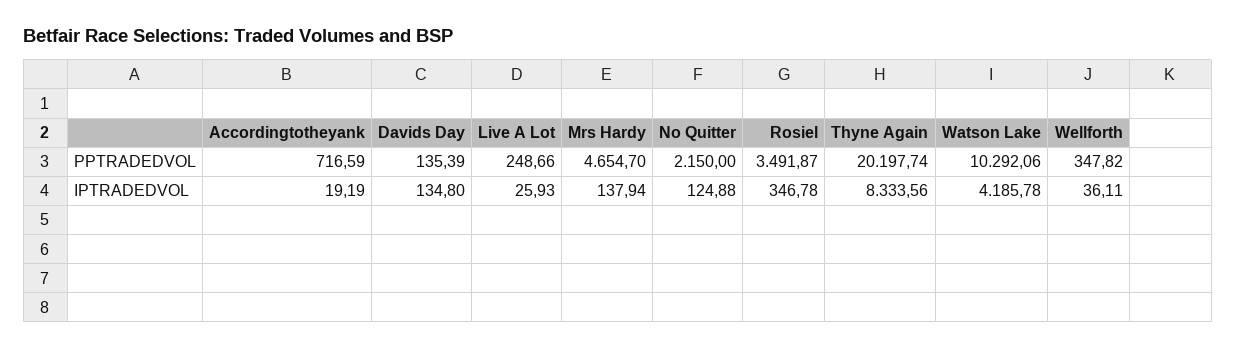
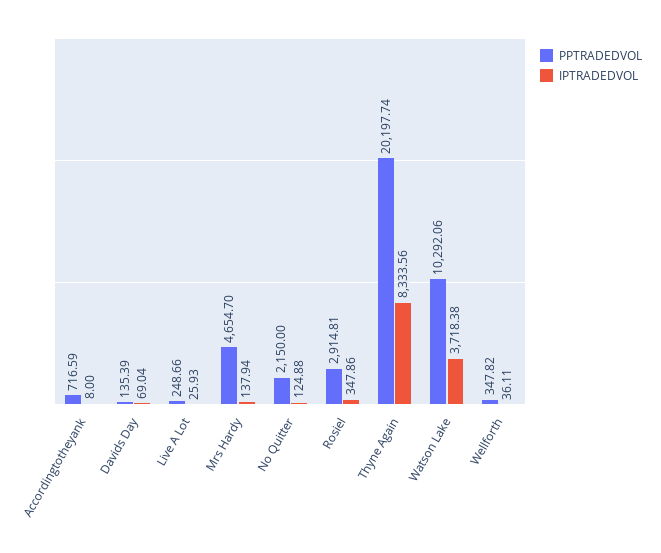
PPTRADEDVOL, Rosiel: 3491.87 -> 2914.81
IPTRADEDVOL, Accordingtotheyank: 19.19 -> 8
IPTRADEDVOL, Davids Day: 134.8 -> 69.04
IPTRADEDVOL, Rosiel: 346.78 -> 347.86
IPTRADEDVOL, Watson Lake: 4185.78 -> 3718.38

